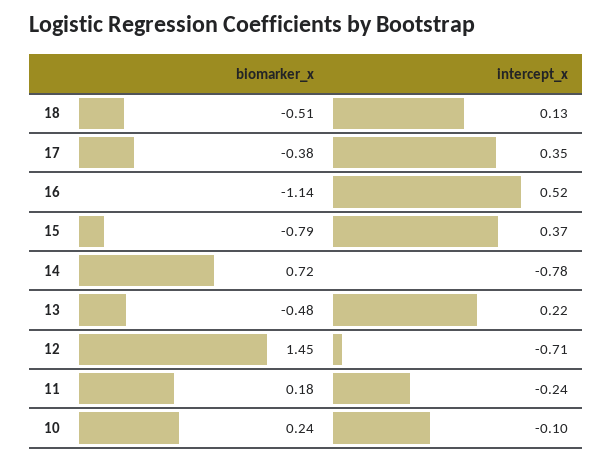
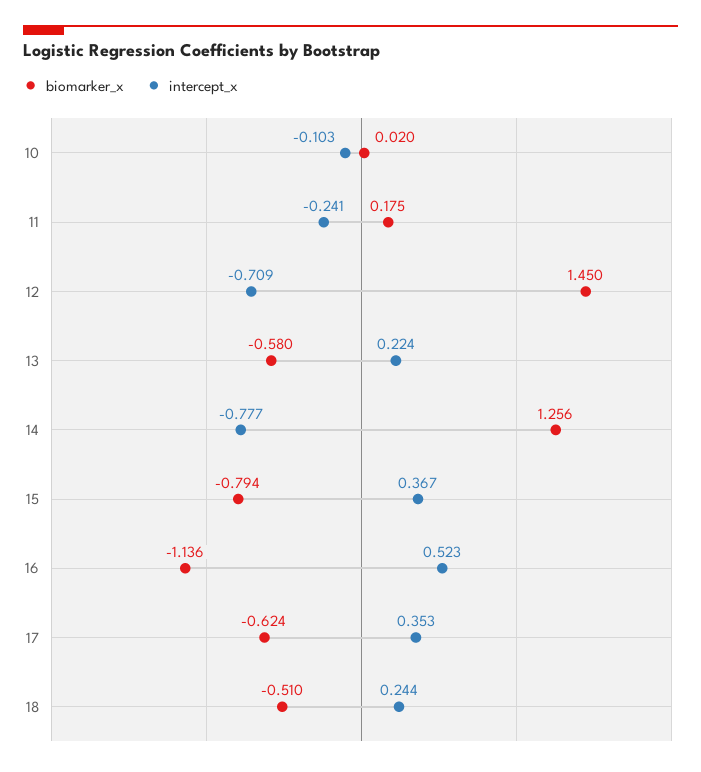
intercept_x, 18: 0.13 -> 0.244
biomarker_x, 17: -0.38 -> -0.624
biomarker_x, 14: 0.72 -> 1.256
biomarker_x, 13: -0.48 -> -0.58
biomarker_x, 10: 0.24 -> 0.02

